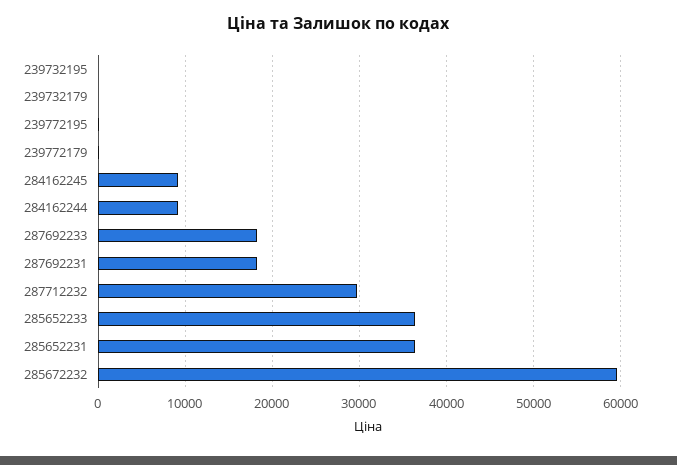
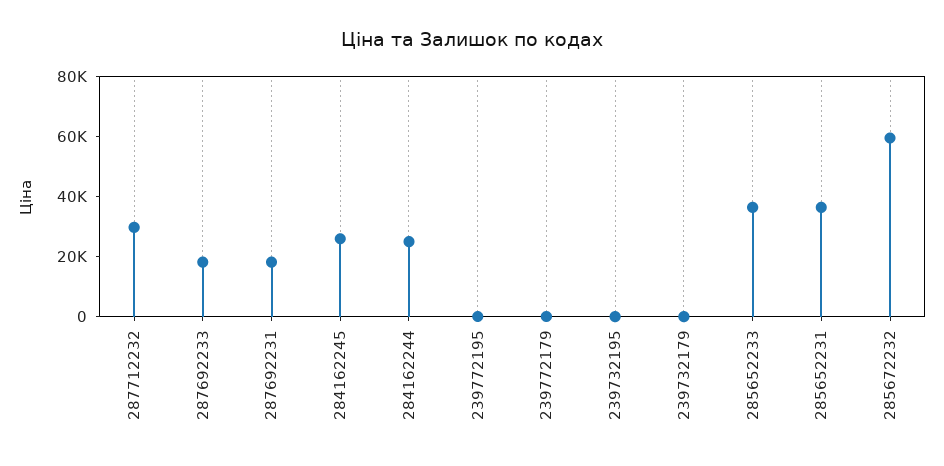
284162245: 9000 -> 25000
284162244: 9000 -> 25000

